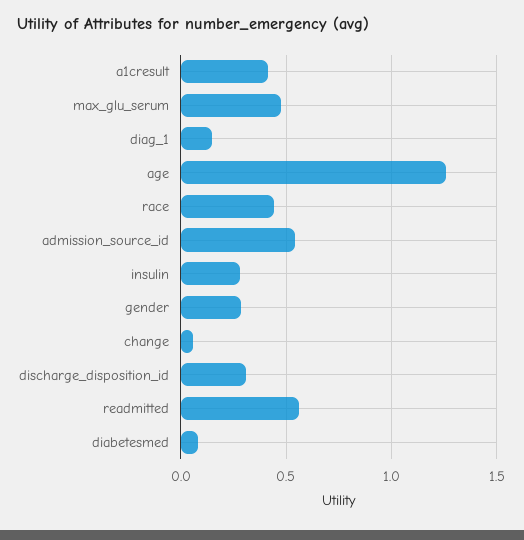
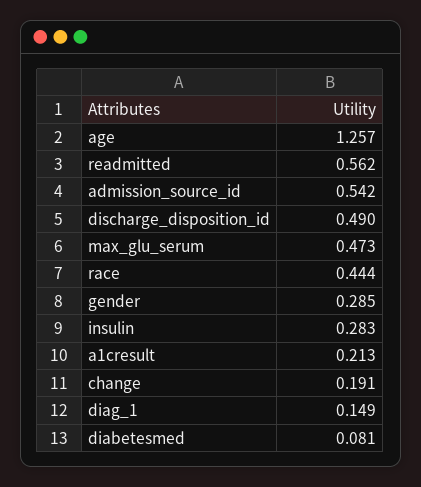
a1cresult: 0.4 -> 0.213
change: 0.05 -> 0.191
discharge_disposition_id: 0.3 -> 0.49

